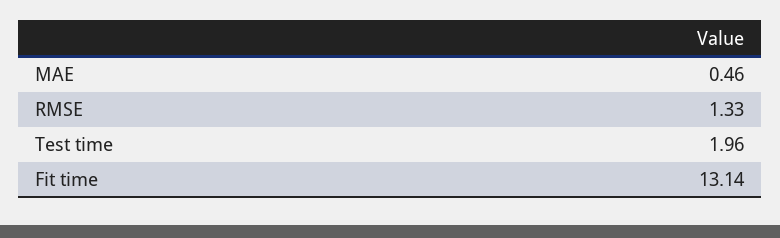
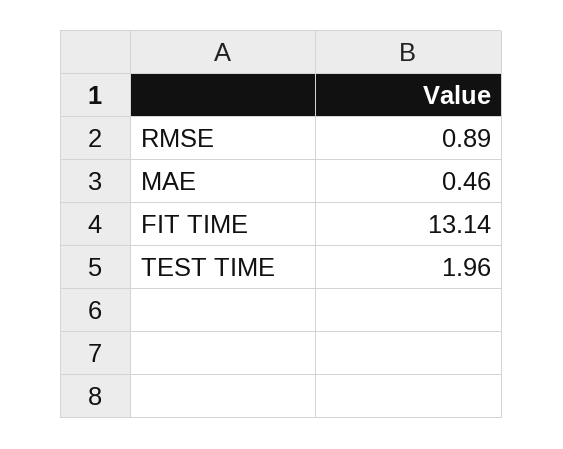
RMSE: 1.33 -> 0.89

